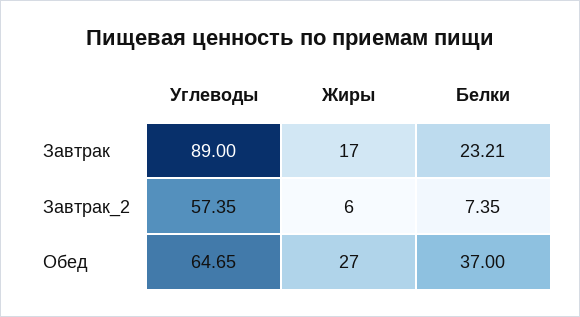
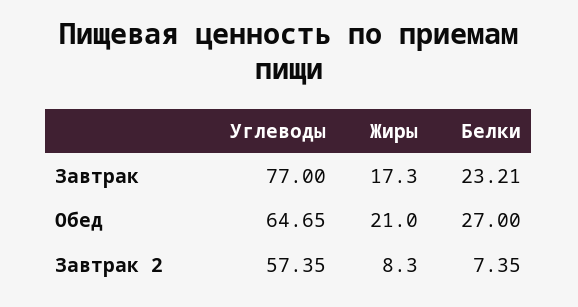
Углеводы, Завтрак: 89 -> 77
Жиры, Завтрак: 17 -> 17.3
Жиры, Завтрак_2: 6 -> 8.3
Жиры, Обед: 27 -> 21
Белки, Обед: 37 -> 27

